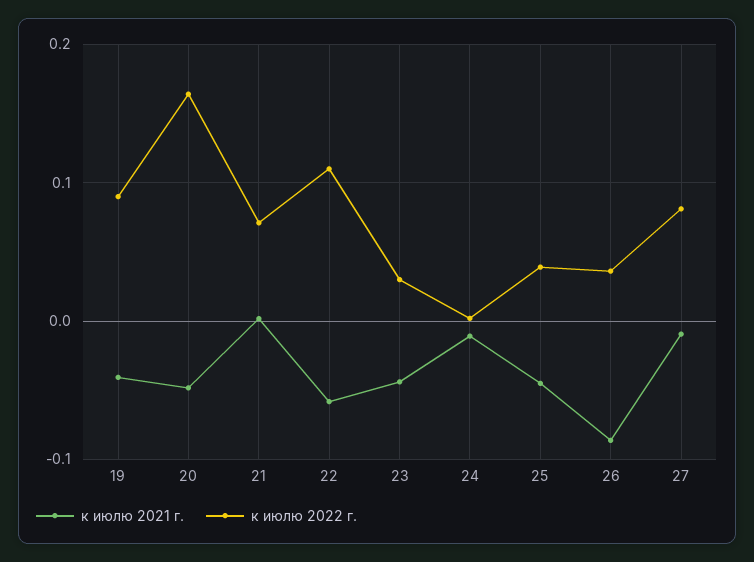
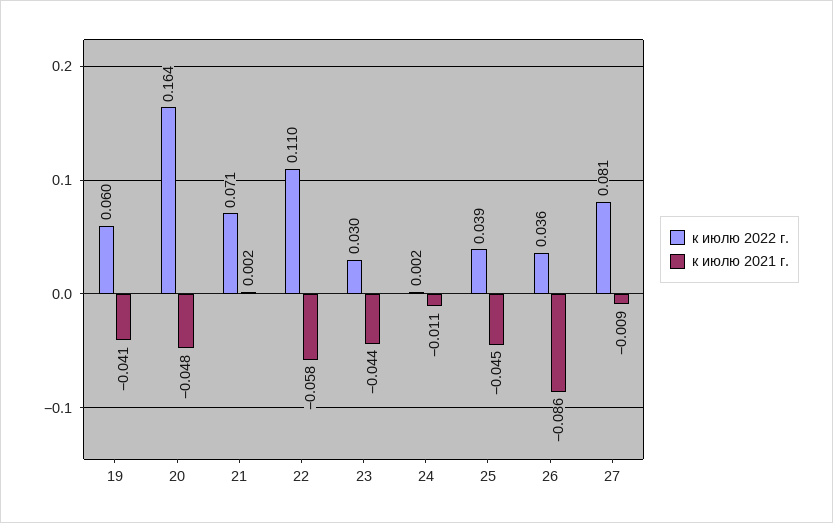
к июлю 2022 г., 19: 0.09 -> 0.06

